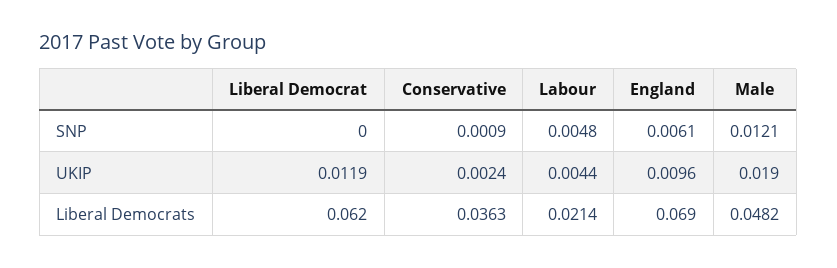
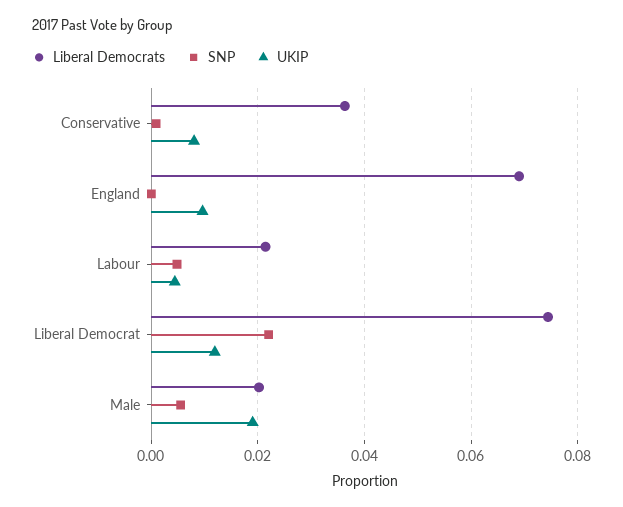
SNP, Liberal Democrat: 0 -> 0.022
SNP, England: 0.0061 -> 0
SNP, Male: 0.0121 -> 0.006
UKIP, Conservative: 0.0024 -> 0.008
Liberal Democrats, Liberal Democrat: 0.062 -> 0.074
Liberal Democrats, Male: 0.0482 -> 0.02

